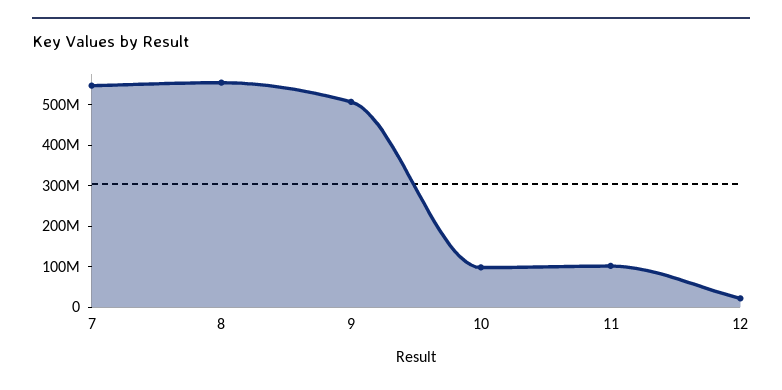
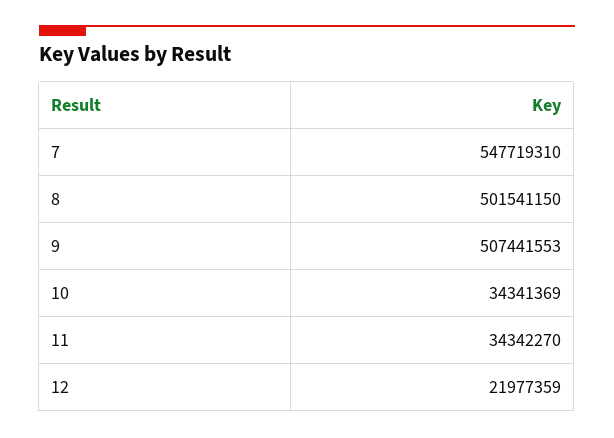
8: 560000000 -> 501541150
10: 100000000 -> 34341369
11: 100000000 -> 34342270

